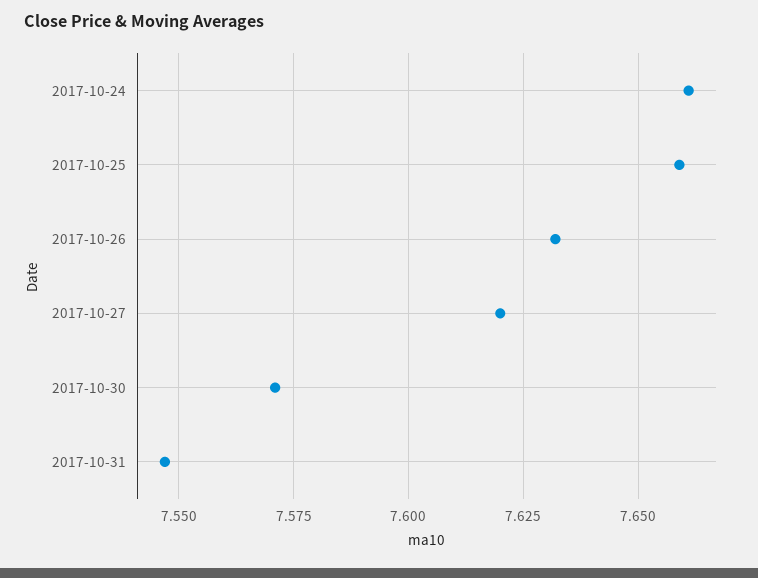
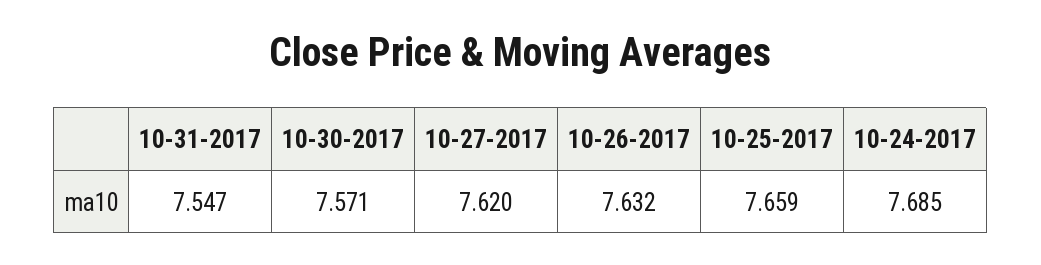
2017-10-24: 7.66 -> 7.685

